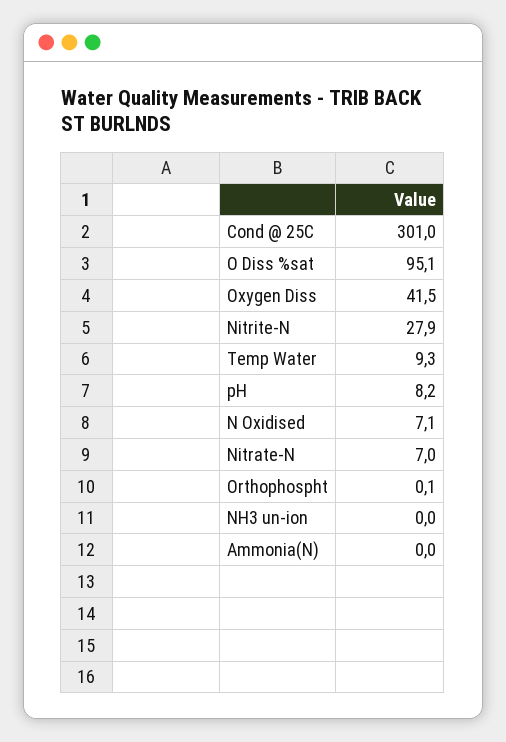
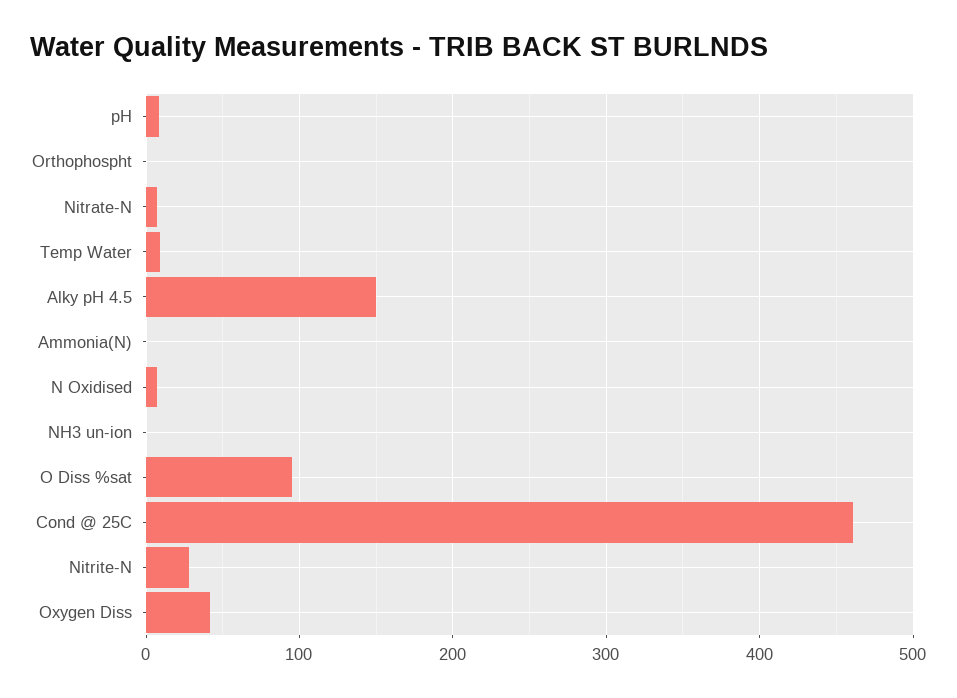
Cond @ 25C: 301 -> 460
Alky pH 4.5: none -> 150

